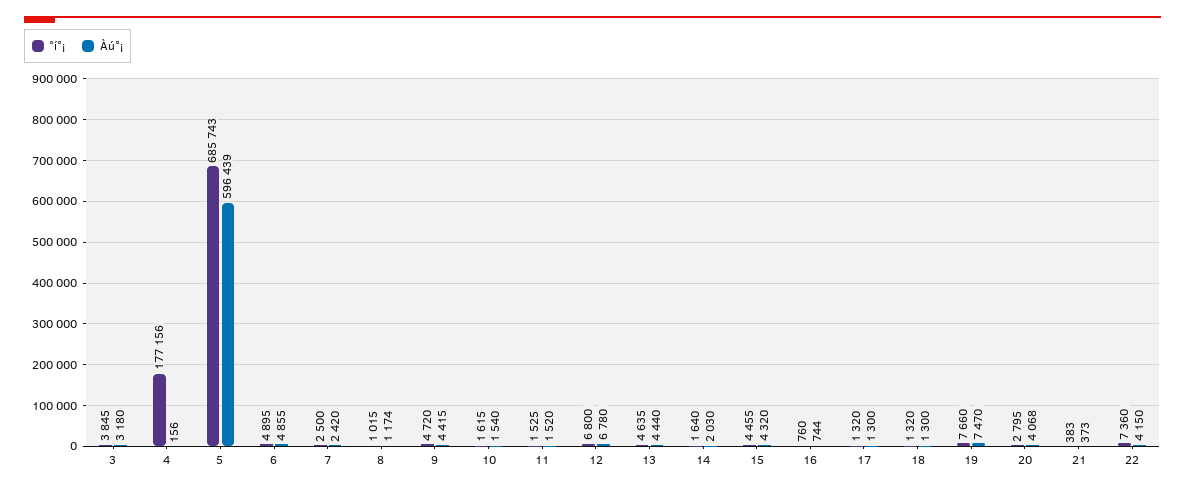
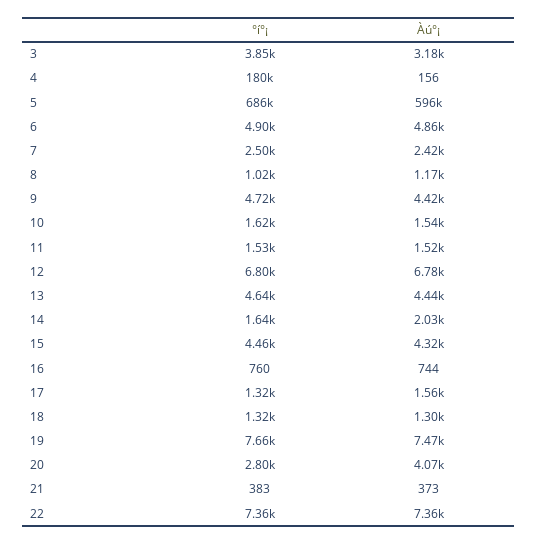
°í°¡, 4: 177156 -> 180000
Àú°¡, 17: 1300 -> 1560
Àú°¡, 22: 4150 -> 7360

